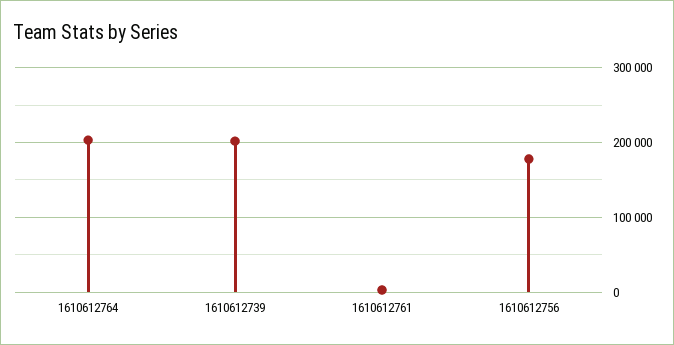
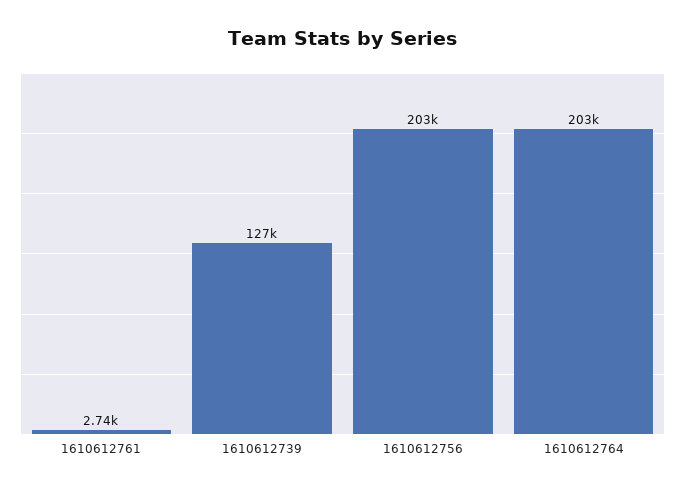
1610612739: 200000 -> 127000
1610612756: 180000 -> 203000

